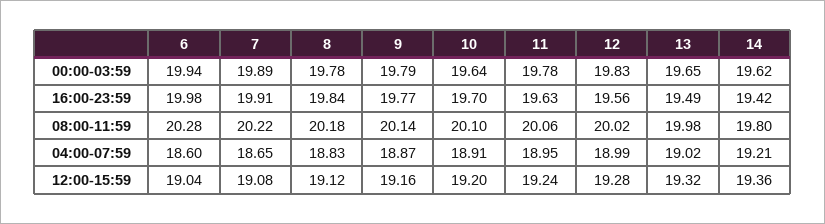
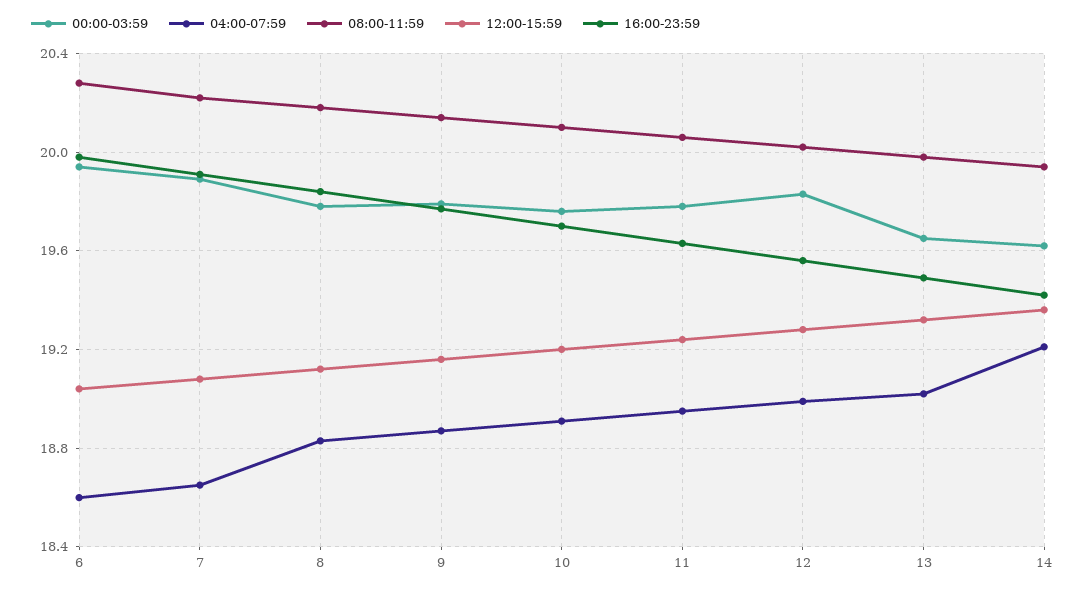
00:00-03:59, 10: 19.64 -> 19.75
08:00-11:59, 14: 19.8 -> 19.95

